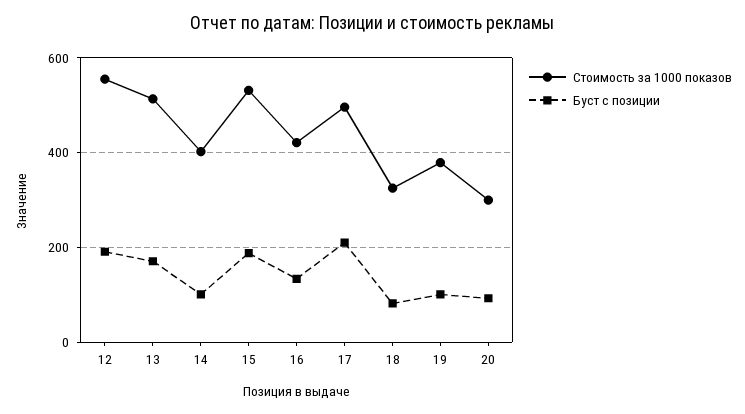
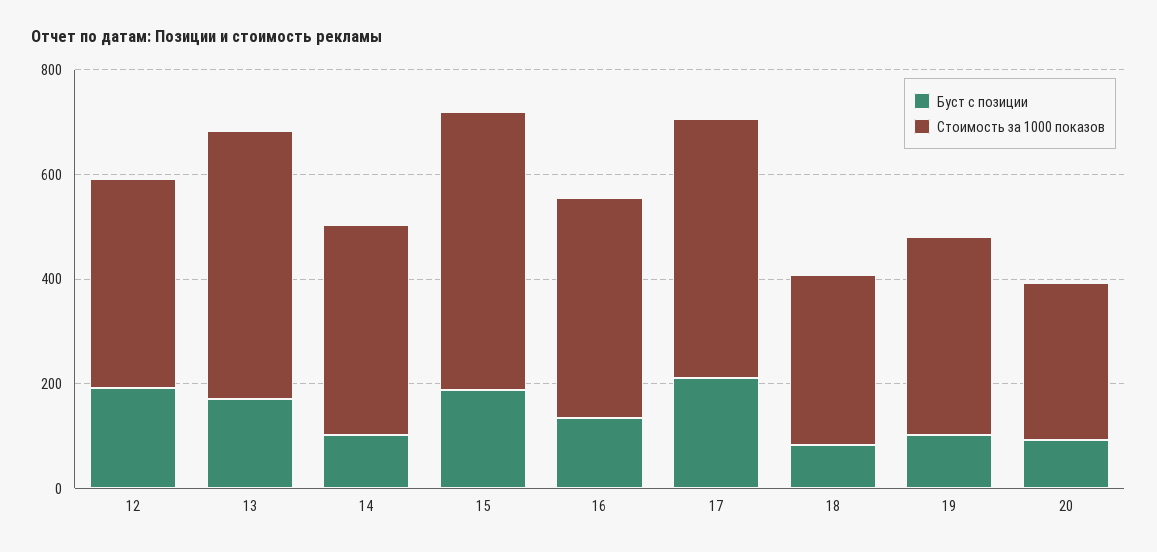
Стоимость за 1000 показов, 12: 560 -> 400

